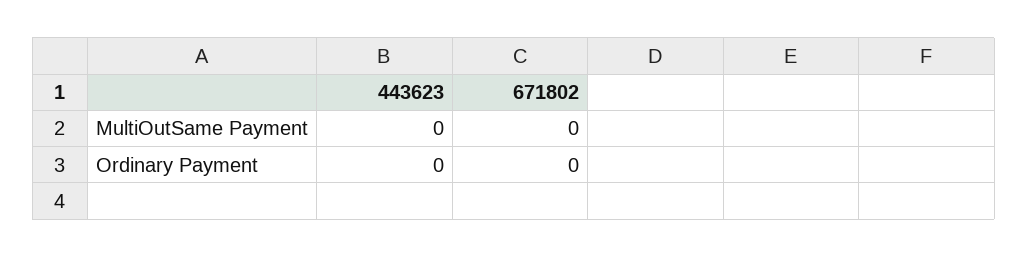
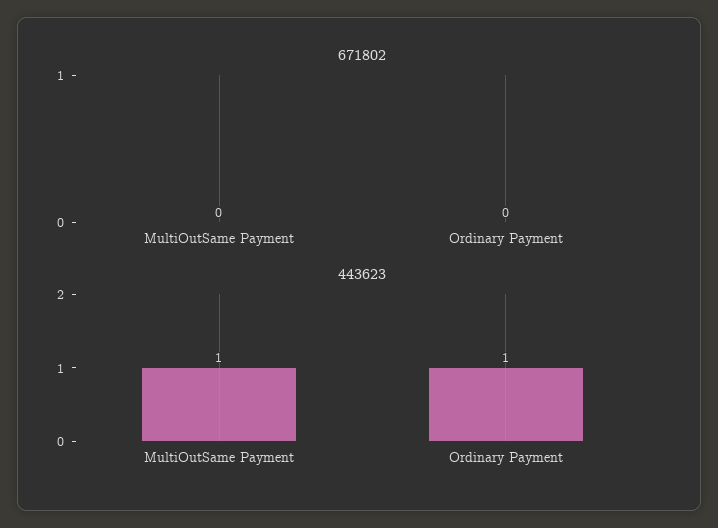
443623, MultiOutSame Payment: 0 -> 1
443623, Ordinary Payment: 0 -> 1

